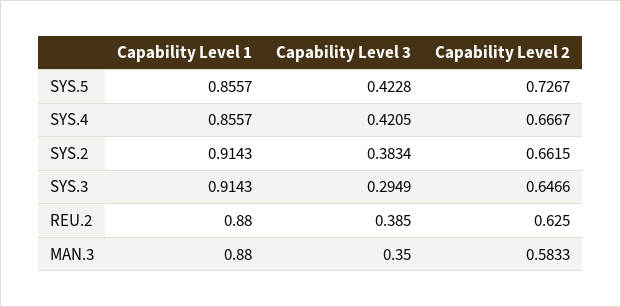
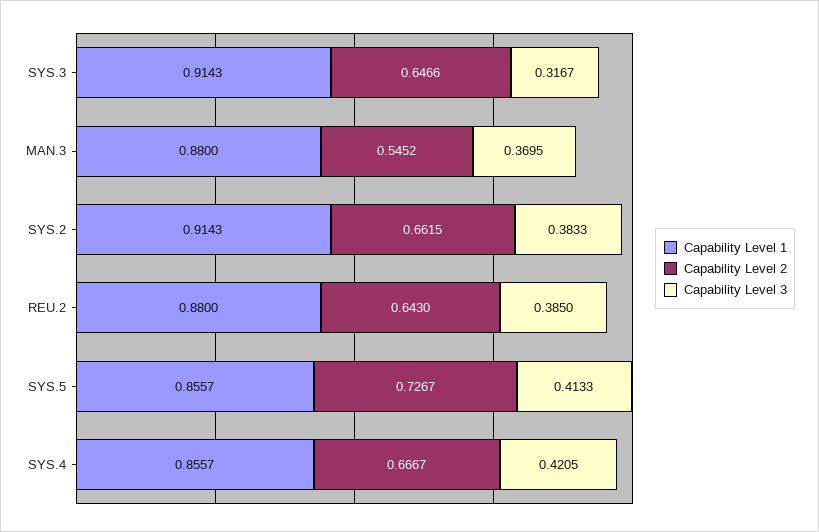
Capability Level 3, SYS.5: 0.4228 -> 0.4133
Capability Level 3, SYS.2: 0.3834 -> 0.3833
Capability Level 3, SYS.3: 0.2949 -> 0.3167
Capability Level 2, REU.2: 0.625 -> 0.643
Capability Level 3, MAN.3: 0.35 -> 0.3695
Capability Level 2, MAN.3: 0.5833 -> 0.5452

